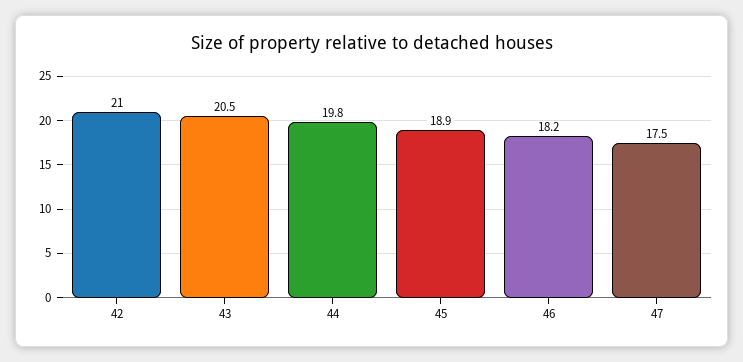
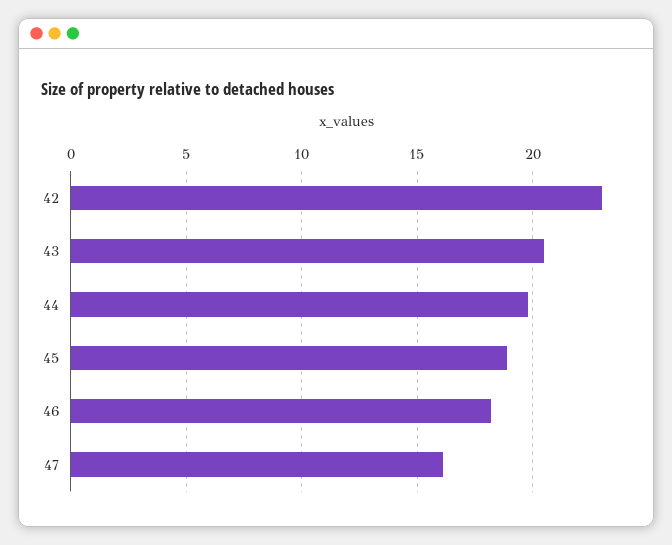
42: 21 -> 23
47: 17.5 -> 16

